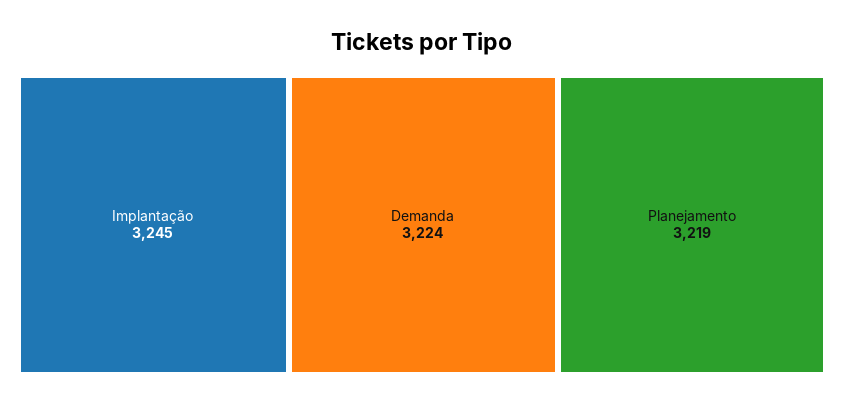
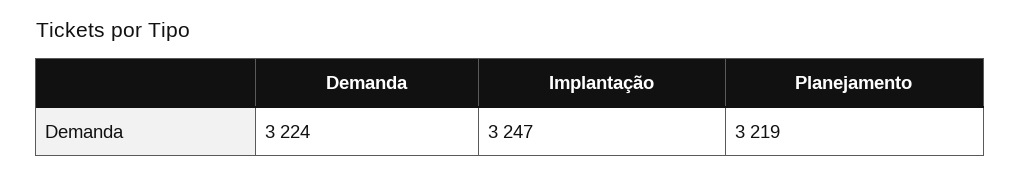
Implantação: 3245 -> 3247

